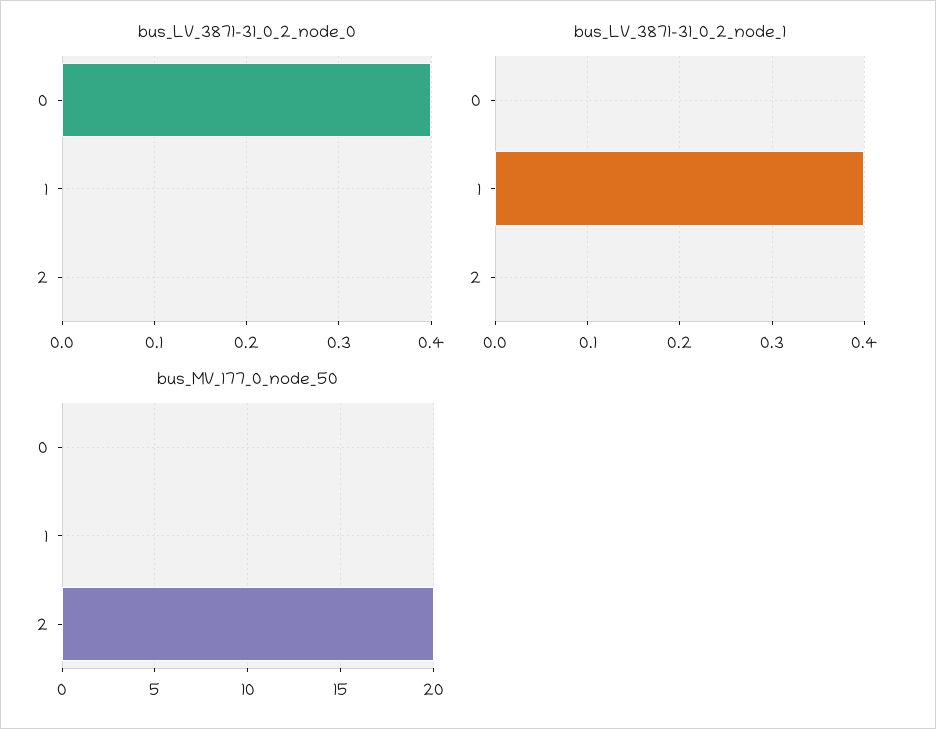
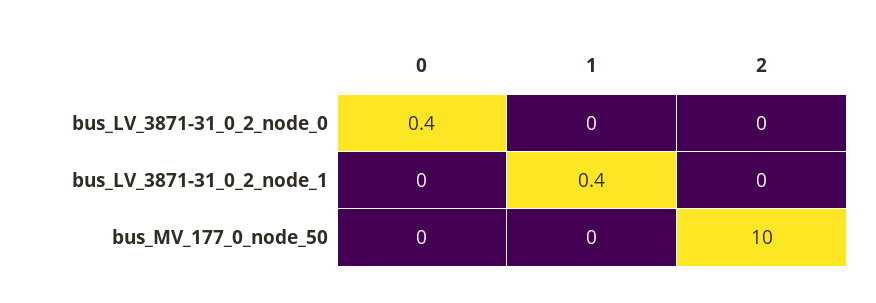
bus_MV_177_0_node_50, 2: 20 -> 10

